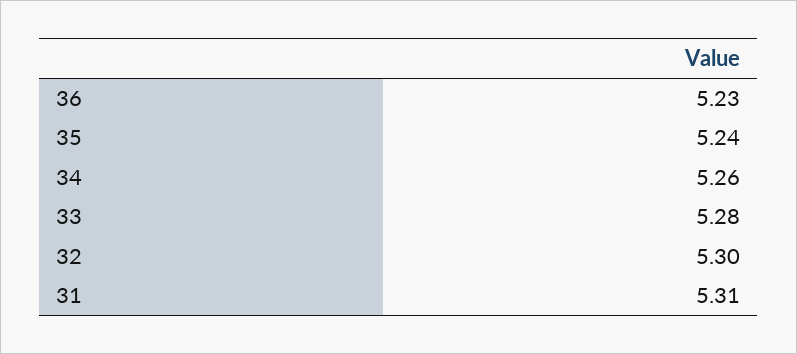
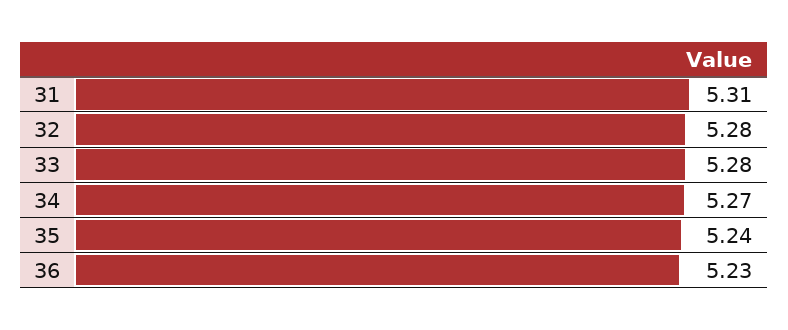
34: 5.26 -> 5.27
32: 5.3 -> 5.28

